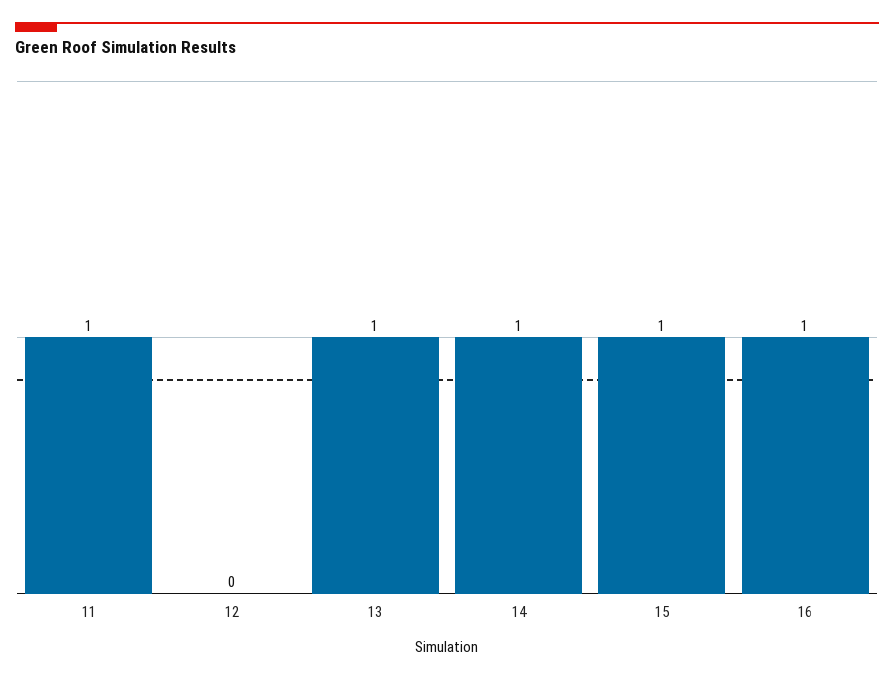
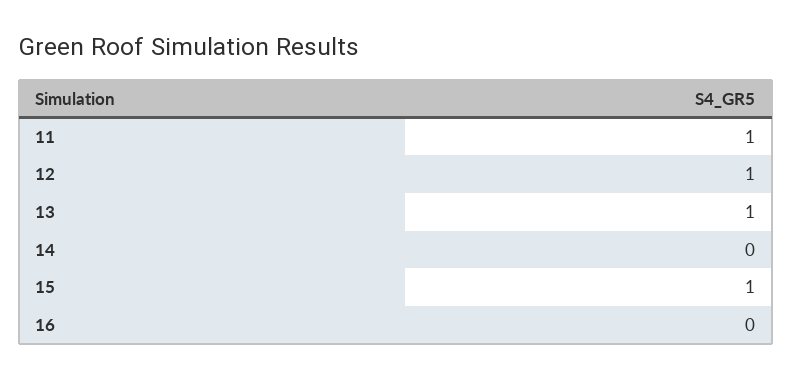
12: 0 -> 1
14: 1 -> 0
16: 1 -> 0

